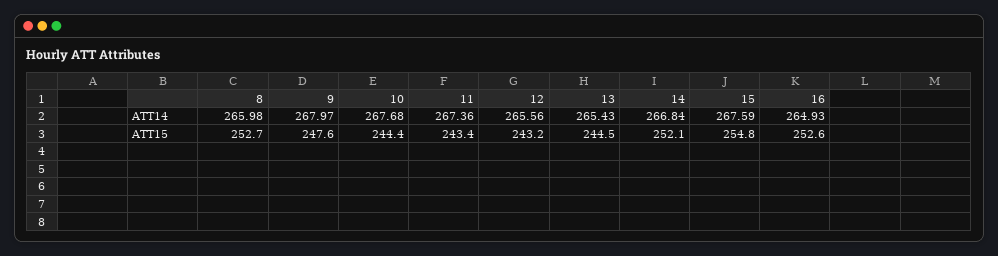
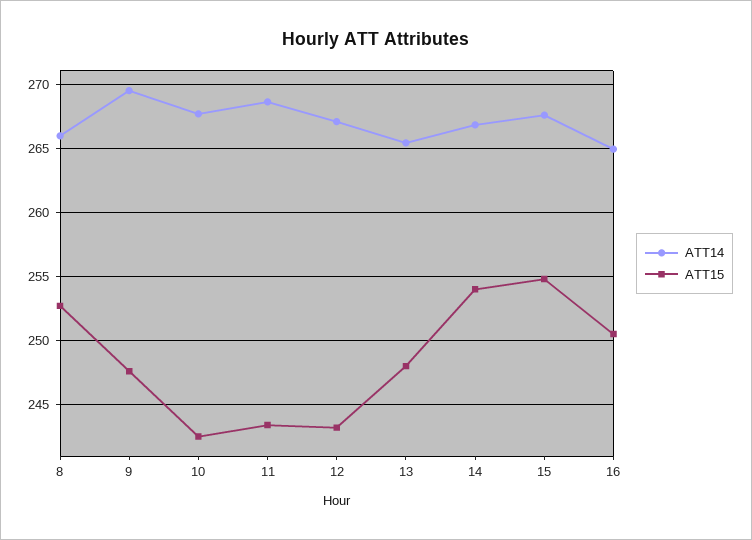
ATT14, 9: 267.97 -> 269.5
ATT14, 11: 267.36 -> 268.5
ATT14, 12: 265.56 -> 267
ATT15, 10: 244.4 -> 242.5
ATT15, 13: 244.5 -> 248
ATT15, 14: 252.1 -> 254
ATT15, 16: 252.6 -> 250.5

